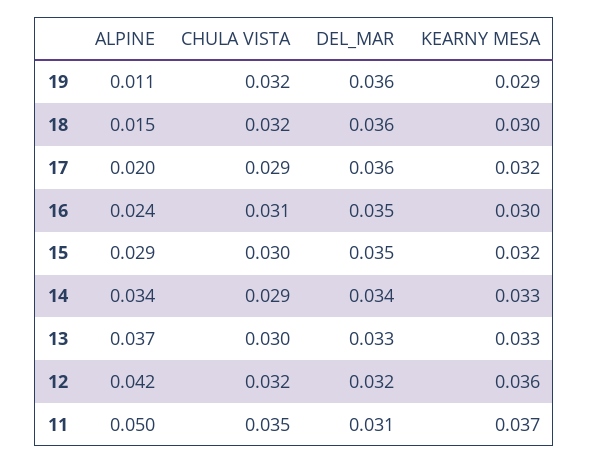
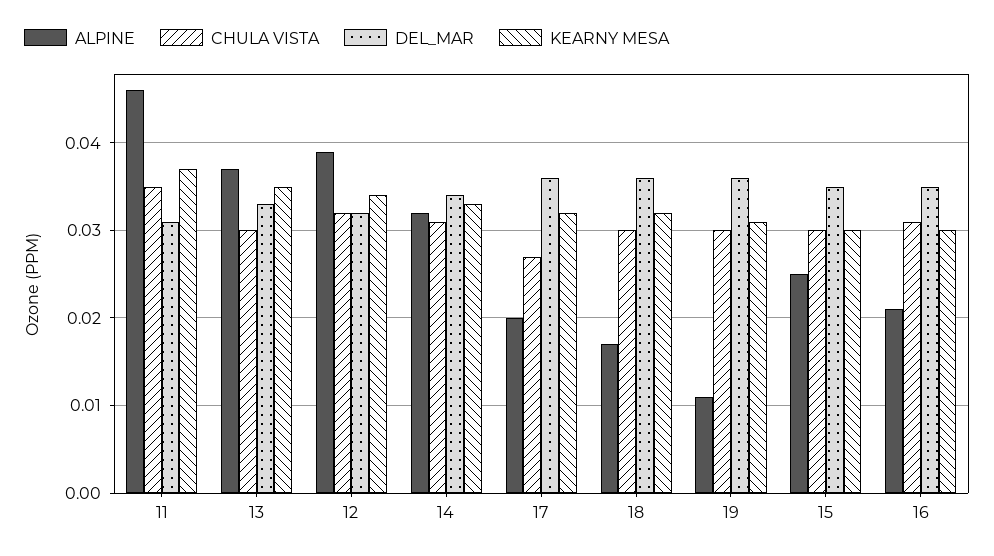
CHULA VISTA, 19: 0.032 -> 0.03
KEARNY MESA, 19: 0.029 -> 0.031
ALPINE, 18: 0.015 -> 0.017
CHULA VISTA, 18: 0.032 -> 0.03
KEARNY MESA, 18: 0.03 -> 0.032
CHULA VISTA, 17: 0.029 -> 0.027
ALPINE, 16: 0.024 -> 0.021
ALPINE, 15: 0.029 -> 0.025
KEARNY MESA, 15: 0.032 -> 0.03
ALPINE, 14: 0.034 -> 0.032
CHULA VISTA, 14: 0.029 -> 0.031
KEARNY MESA, 13: 0.033 -> 0.035
ALPINE, 12: 0.042 -> 0.039
KEARNY MESA, 12: 0.036 -> 0.034
ALPINE, 11: 0.05 -> 0.046

